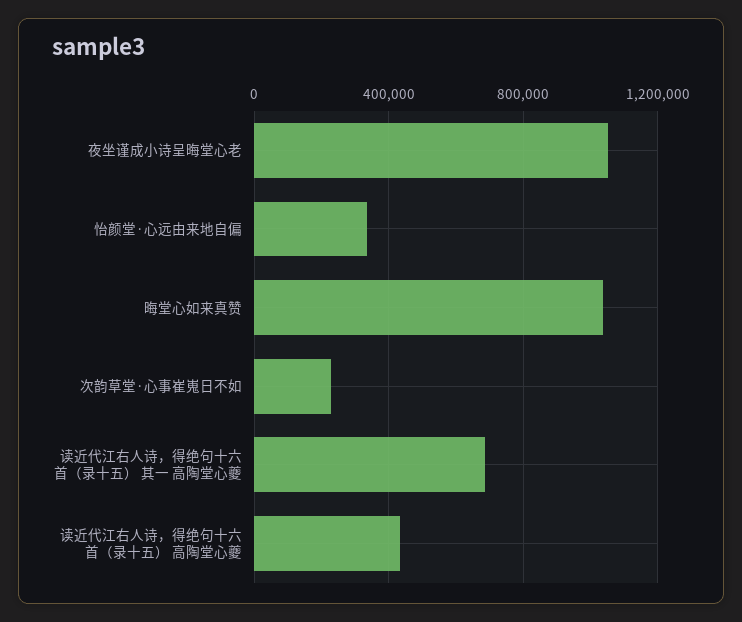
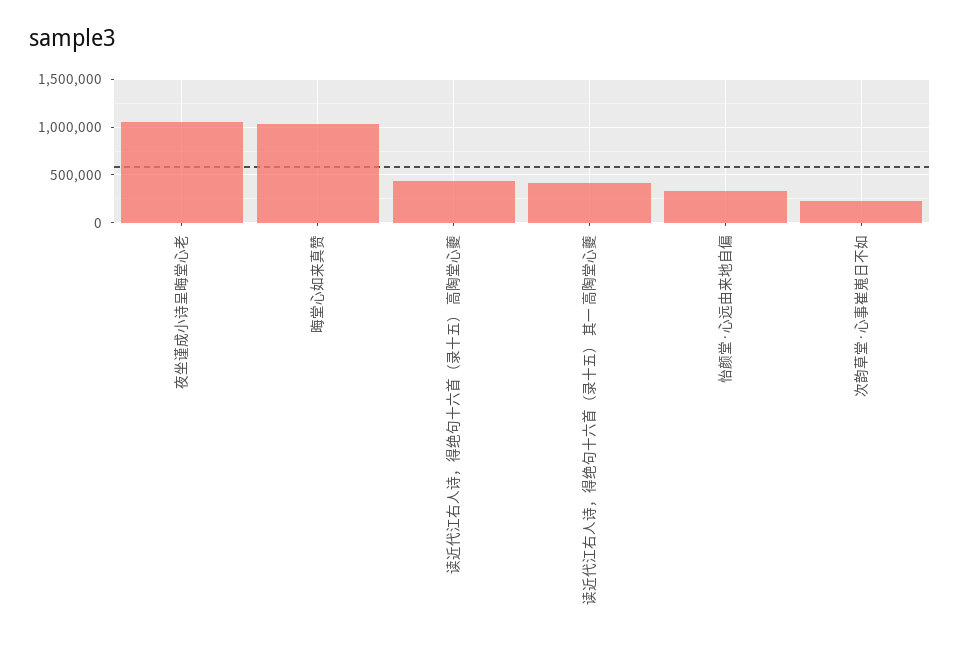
读近代江右人诗，得绝句十六首（录十五） 其一 高陶堂心夔: 700000 -> 400000

